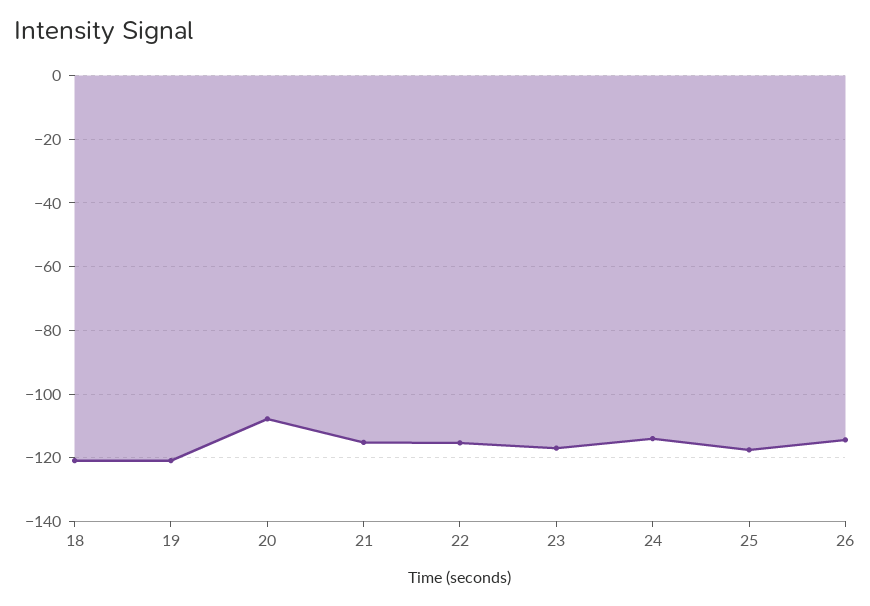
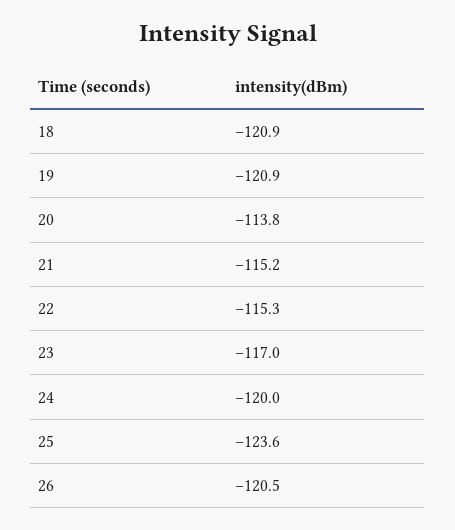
20: -108 -> -113.8
24: -114 -> -120
25: -118 -> -123.6
26: -114 -> -120.5

